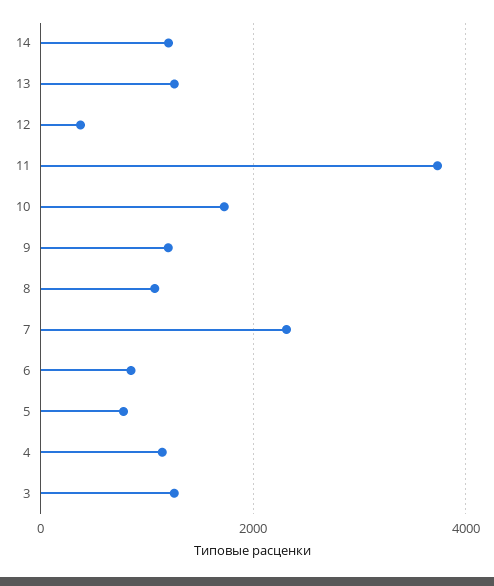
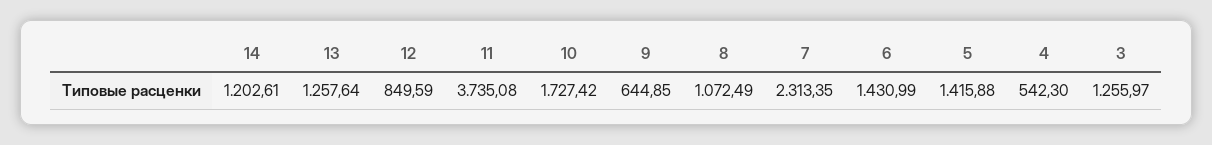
12: 400 -> 849.59
9: 1200 -> 644.85
6: 800 -> 1430.99
5: 800 -> 1415.88
4: 1200 -> 542.3

